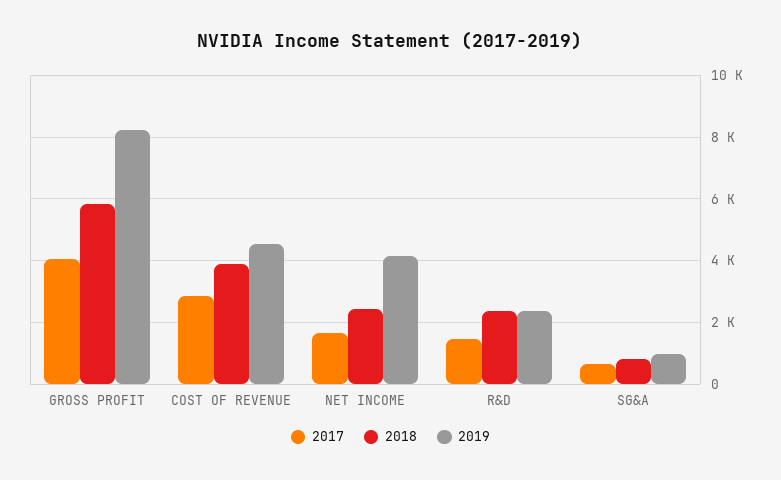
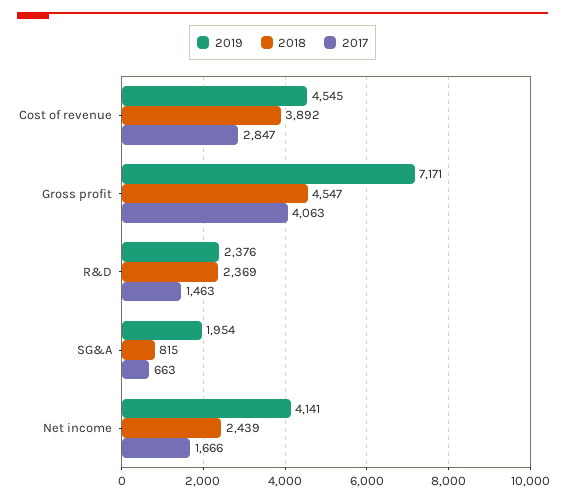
2018, GROSS PROFIT: 5800 -> 4547
2019, GROSS PROFIT: 8200 -> 7171
2019, SG&A: 1000 -> 1954

